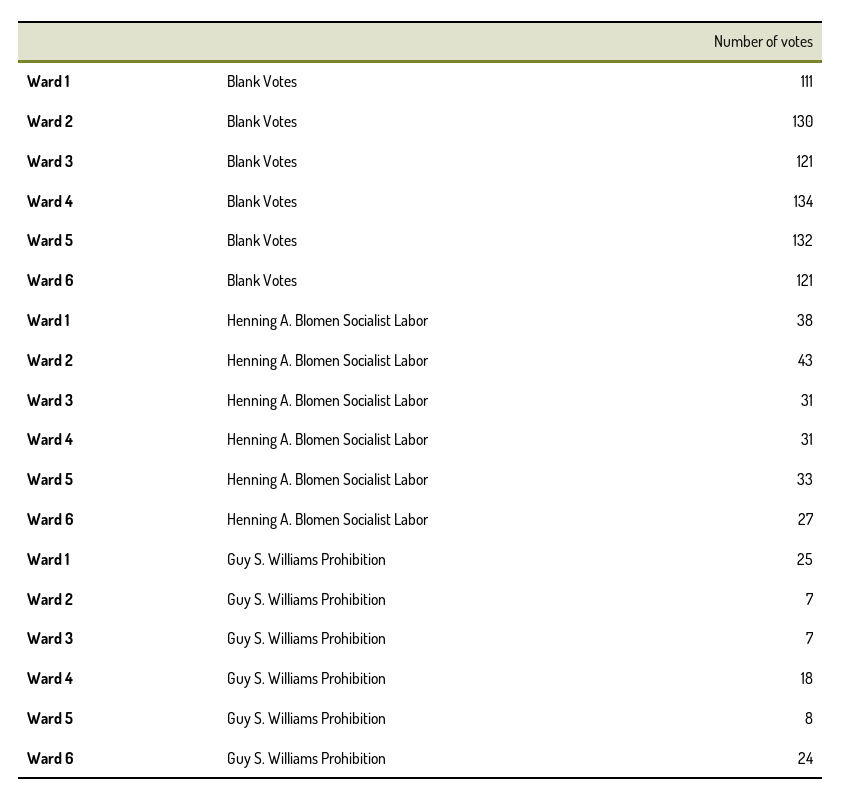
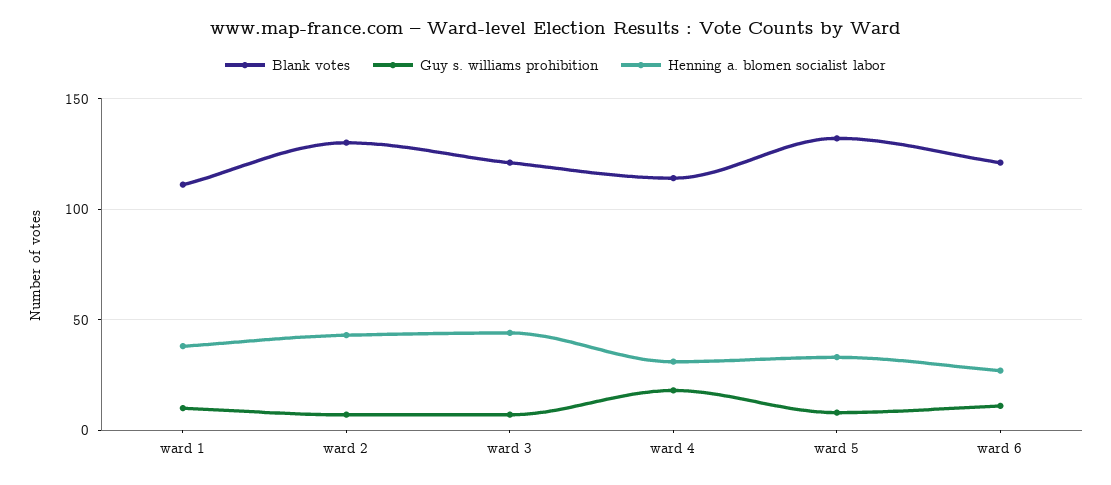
Blank Votes, Ward 4: 134 -> 115
Henning A. Blomen Socialist Labor, Ward 3: 31 -> 45
Guy S. Williams Prohibition, Ward 1: 25 -> 10
Guy S. Williams Prohibition, Ward 6: 24 -> 10

